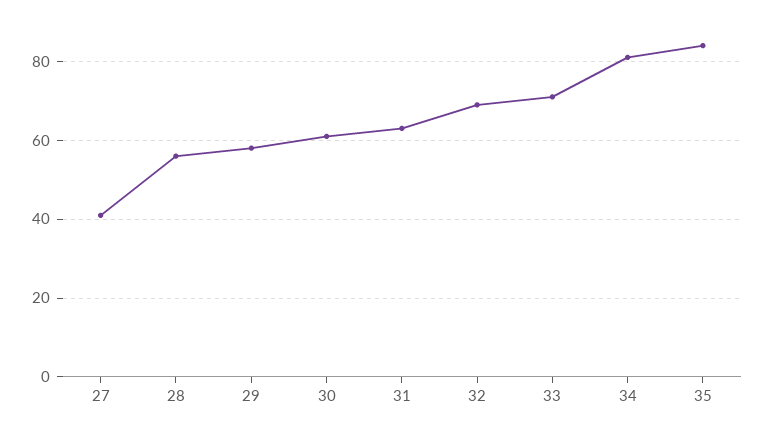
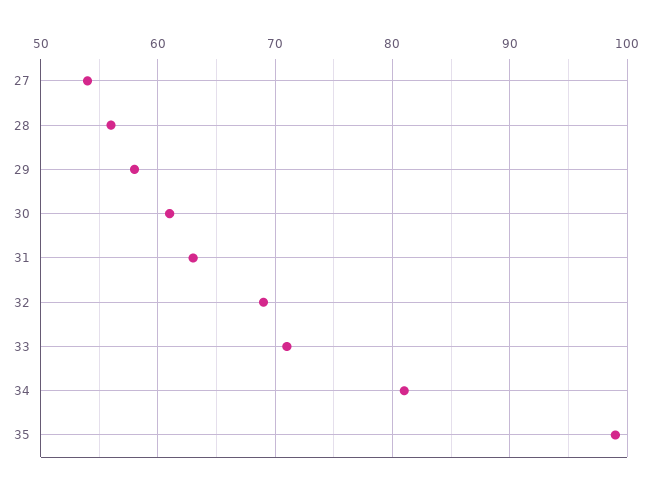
27: 40 -> 54
35: 85 -> 99

